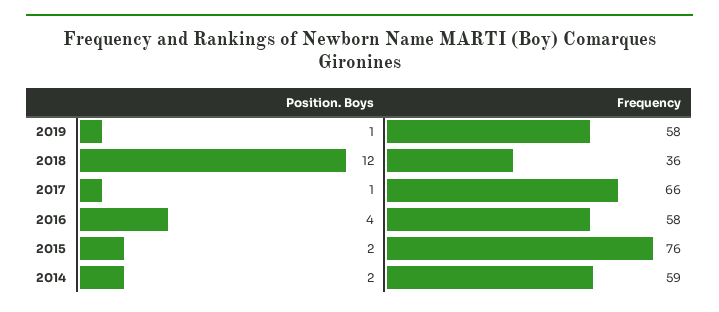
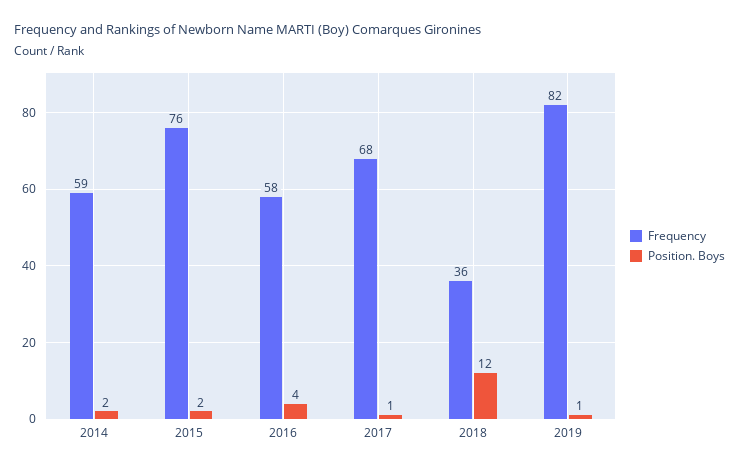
Frequency, 2019: 58 -> 82
Frequency, 2017: 66 -> 68

